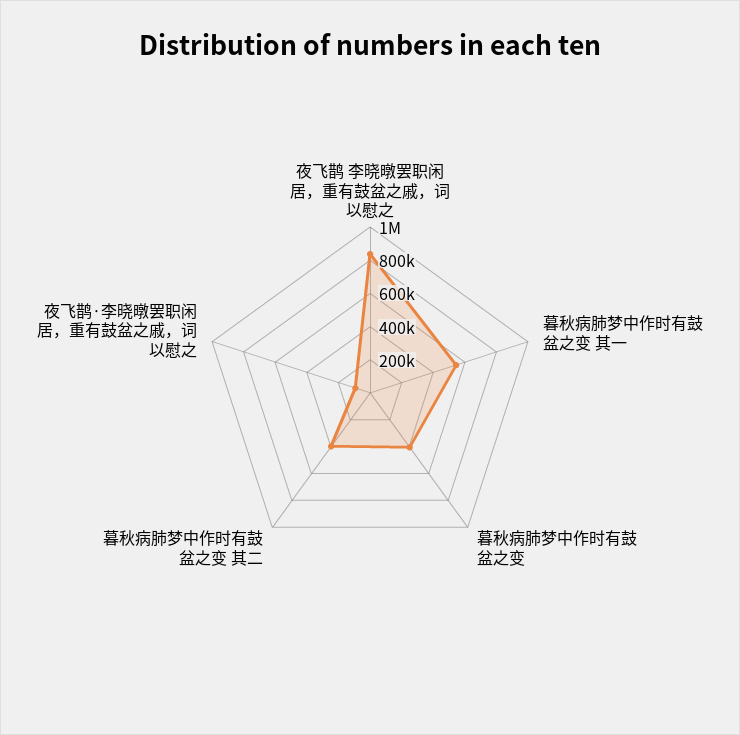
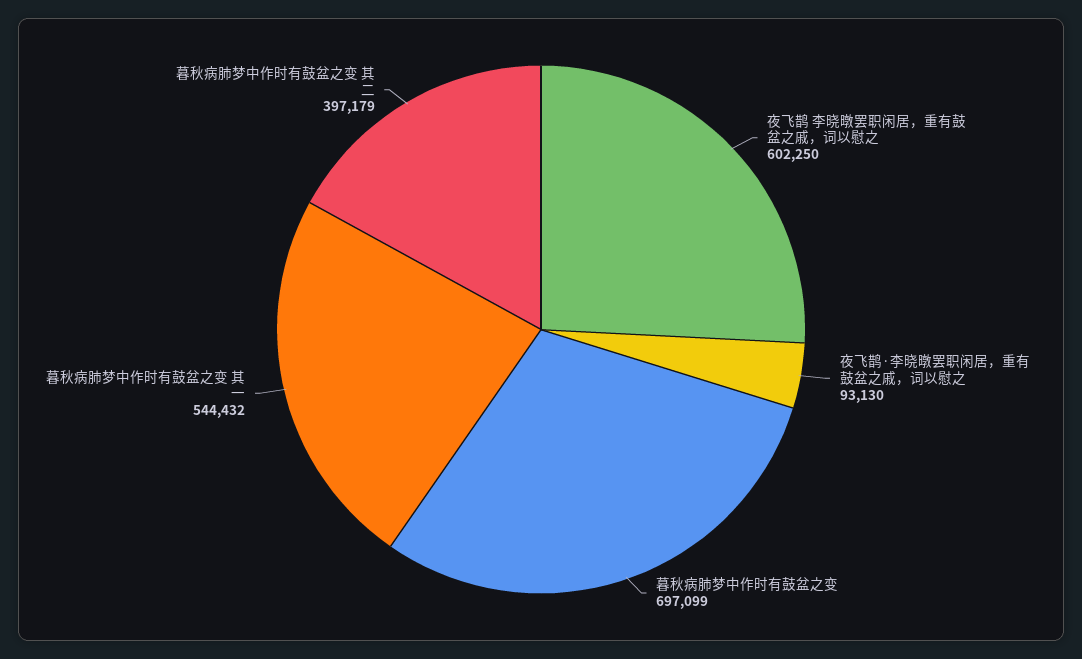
夜飞鹊 李晓暾罢职闲居，重有鼓盆之戚，词以慰之: 850000 -> 602250
暮秋病肺梦中作时有鼓盆之变: 400000 -> 697099

